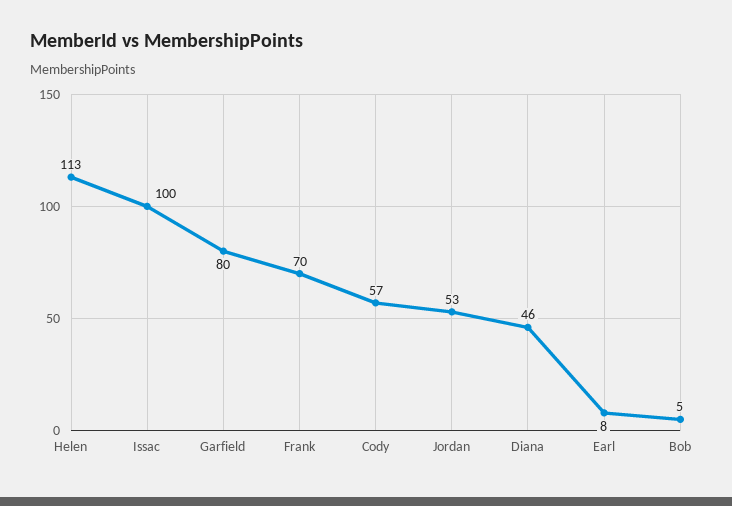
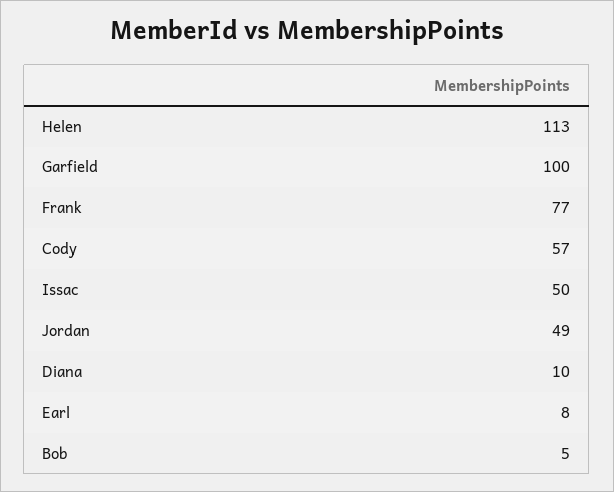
Issac: 100 -> 50
Garfield: 80 -> 100
Frank: 70 -> 77
Jordan: 53 -> 49
Diana: 46 -> 10

